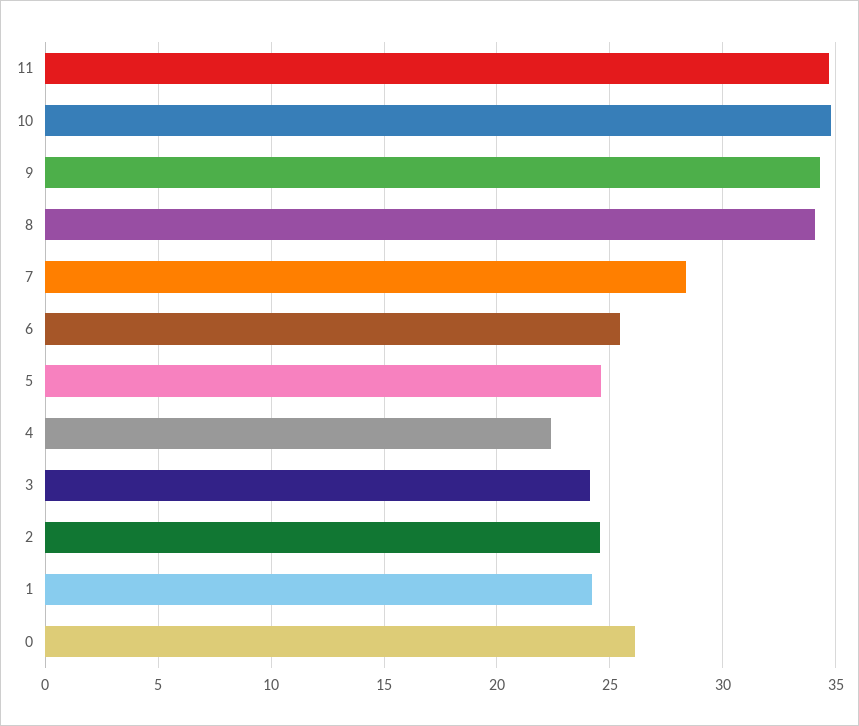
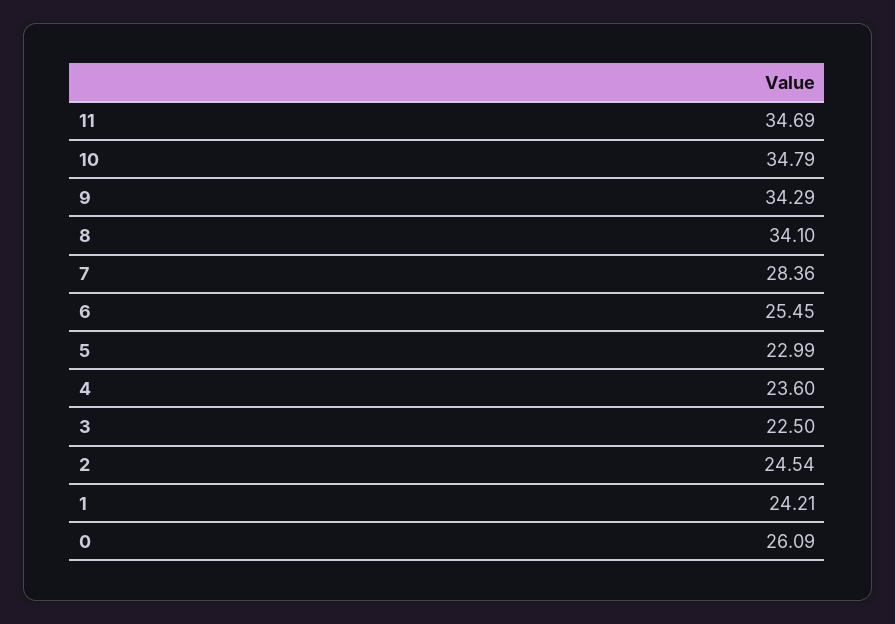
5: 24.5 -> 22.99
4: 22.5 -> 23.6
3: 24 -> 22.5

